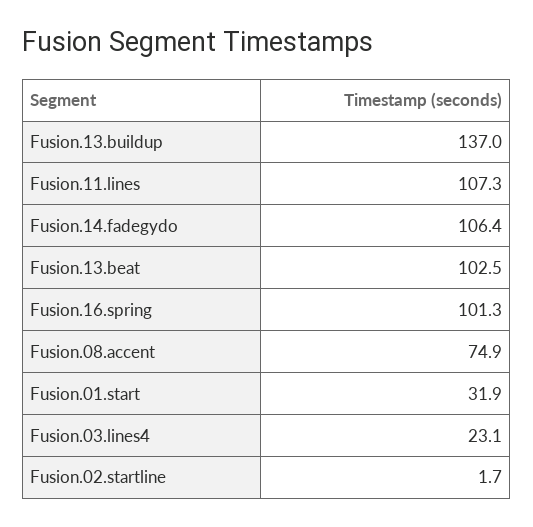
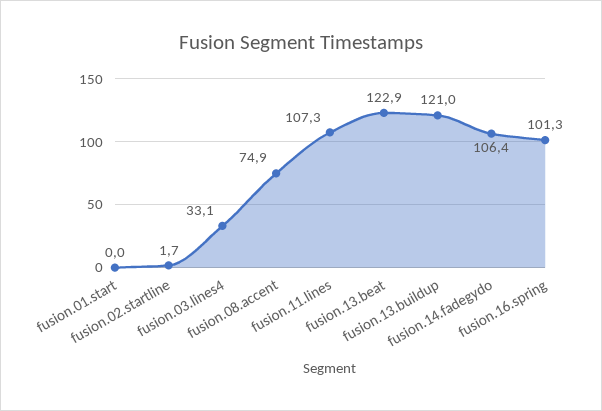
Fusion.13.buildup: 137 -> 121
Fusion.13.beat: 102.5 -> 122.9
Fusion.01.start: 31.9 -> 0
Fusion.03.lines4: 23.1 -> 33.1

